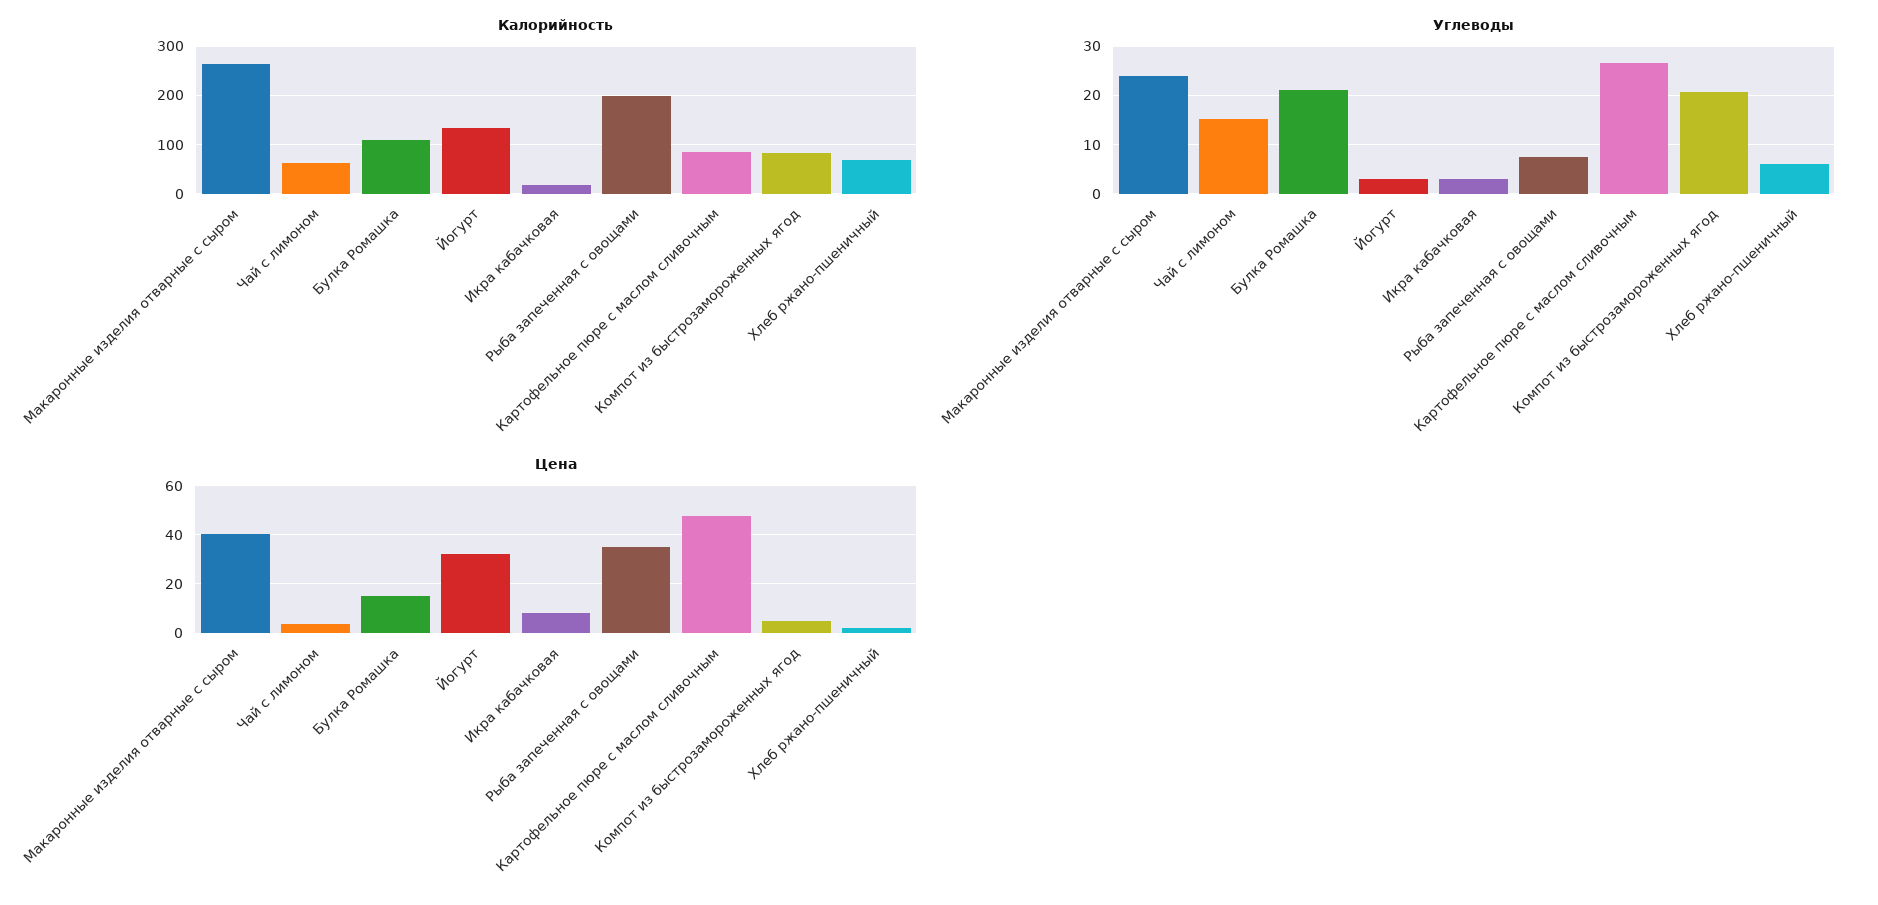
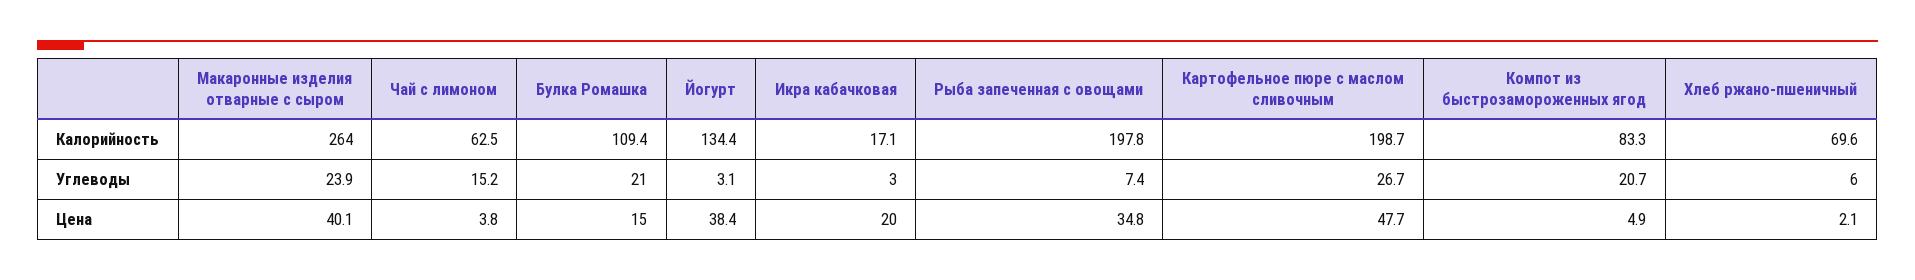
Калорийность, Картофельное пюре с маслом сливочным: 80 -> 198.7
Цена, Йогурт: 32.5 -> 38.4
Цена, Икра кабачковая: 7.5 -> 20

